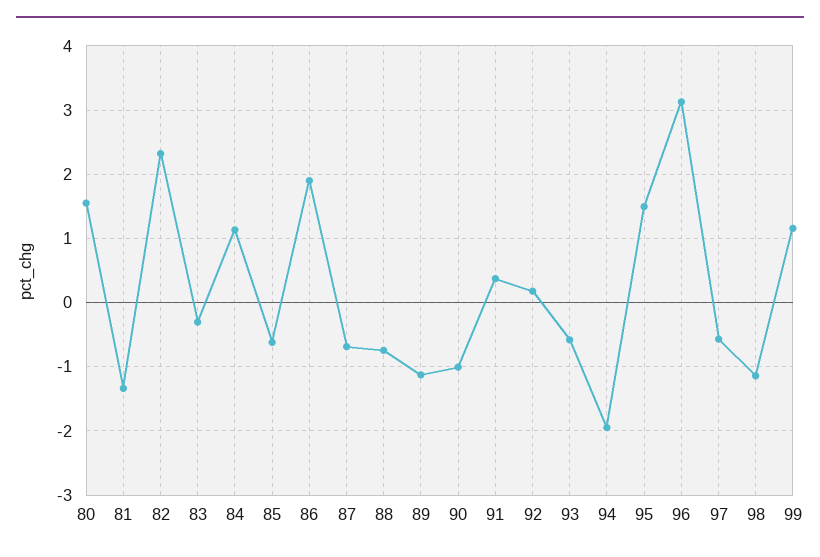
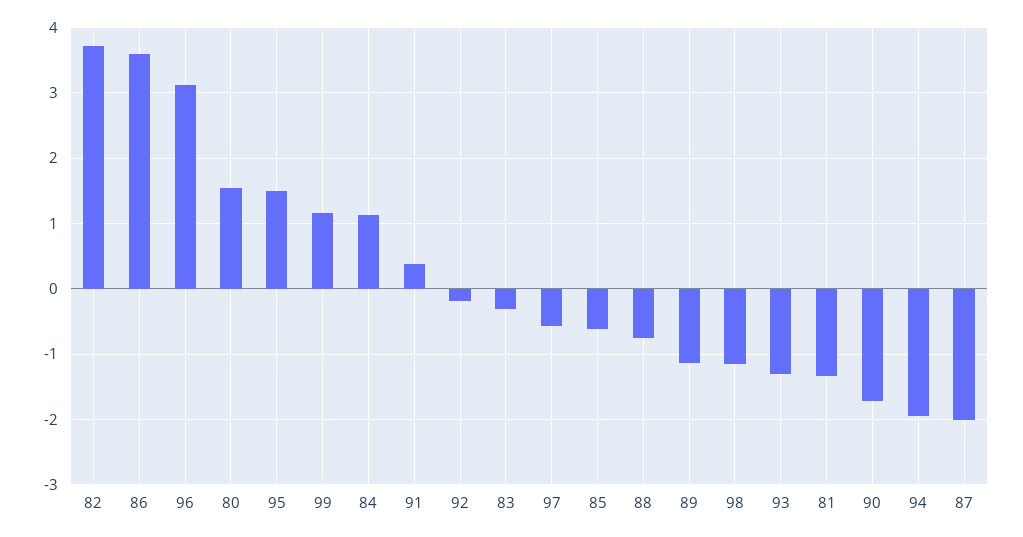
82: 2.3 -> 3.7
86: 1.9 -> 3.6
87: -0.7 -> -2
90: -1 -> -1.7
92: 0.2 -> -0.2
93: -0.6 -> -1.3

